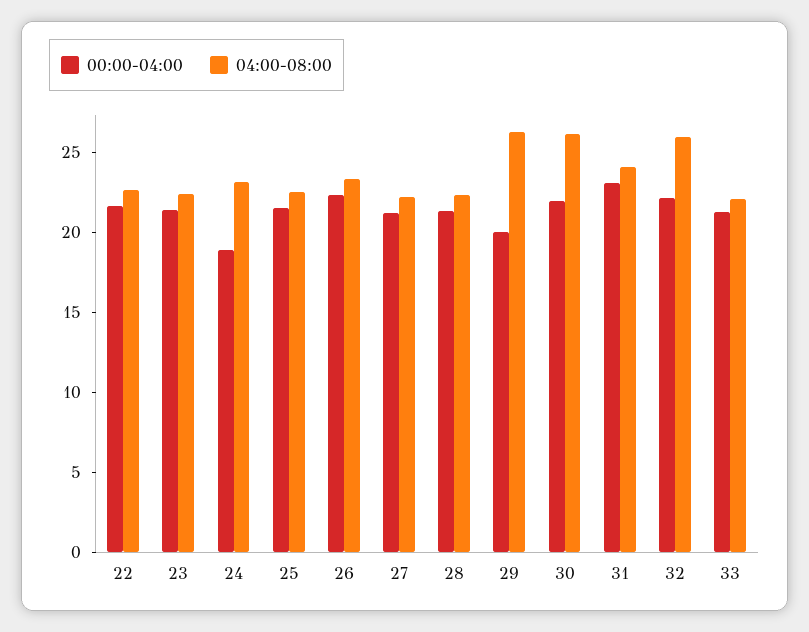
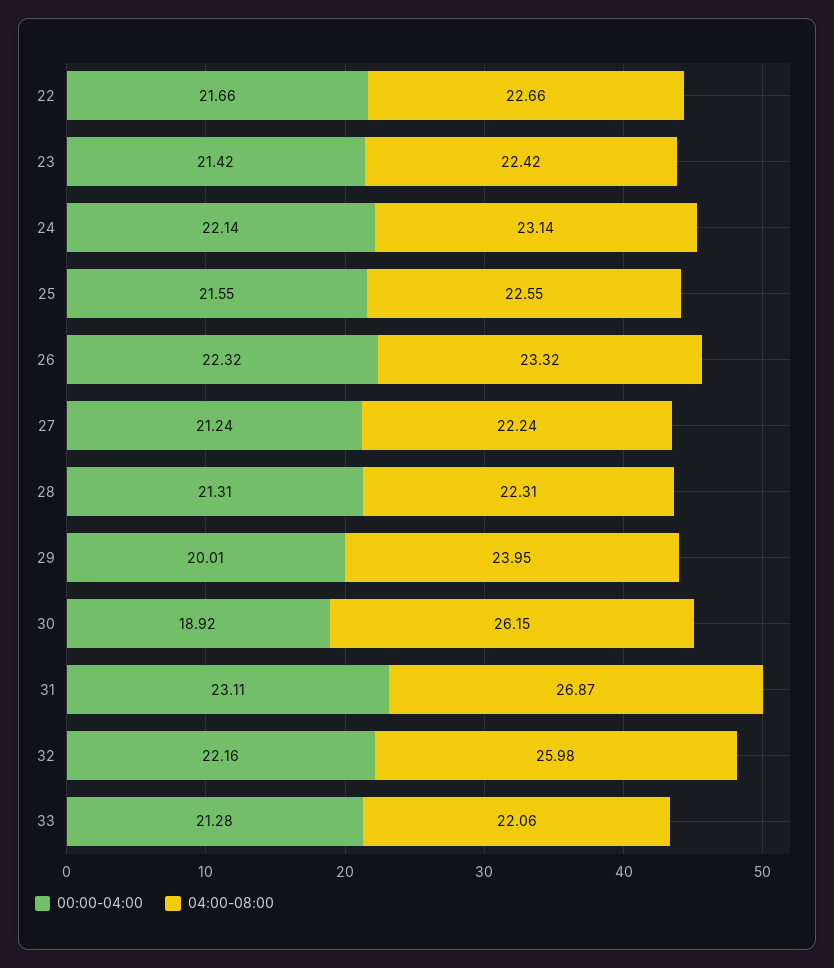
00:00-04:00, 24: 19 -> 22.14
04:00-08:00, 29: 26 -> 23.95
00:00-04:00, 30: 22 -> 18.92
04:00-08:00, 31: 24 -> 26.87

